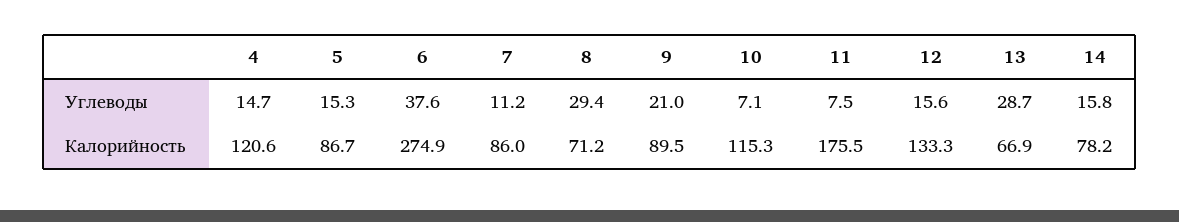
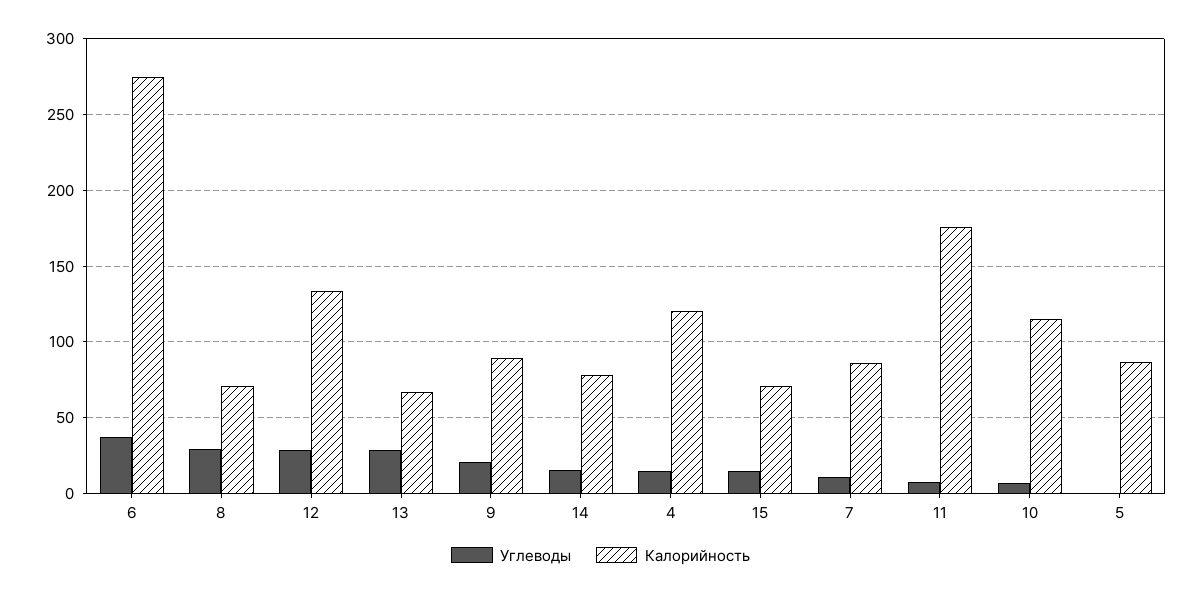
Углеводы, 5: 15.3 -> 0
Углеводы, 12: 15.6 -> 30
Углеводы, 15: none -> 15
Калорийность, 15: none -> 70

